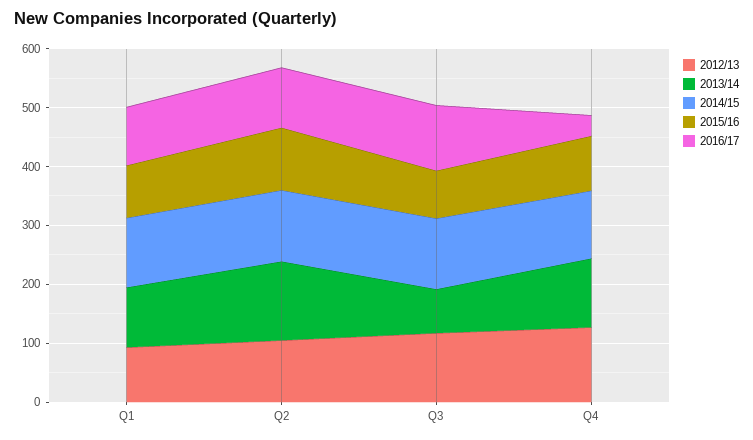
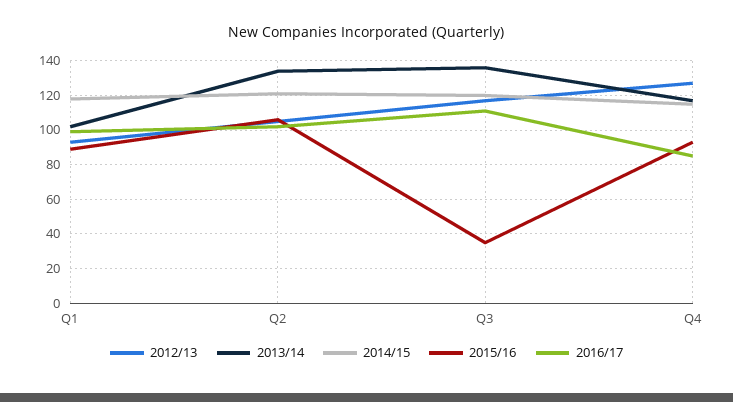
2013/14, Q3: 80 -> 135
2015/16, Q3: 80 -> 35
2016/17, Q4: 40 -> 85

